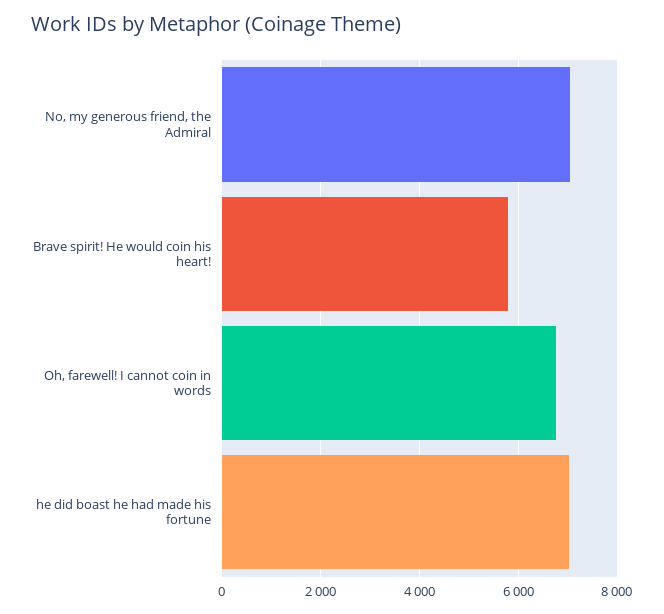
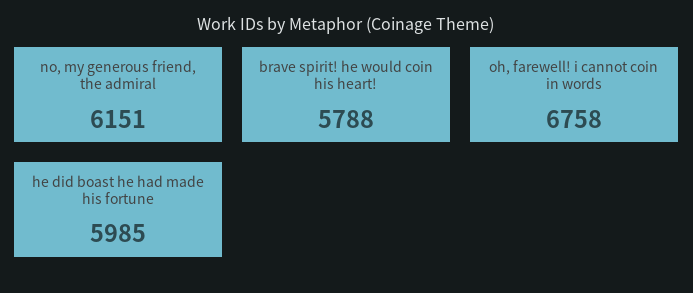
No, my generous friend, the Admiral: 7000 -> 6151
he did boast he had made his fortune: 7000 -> 5985

